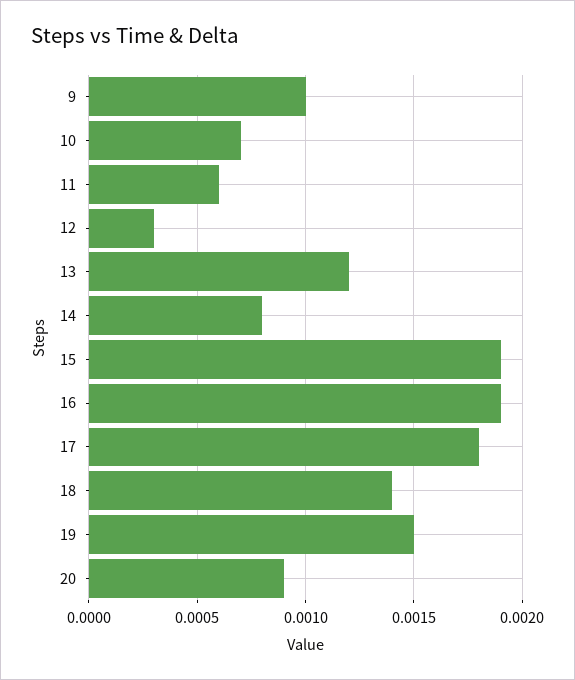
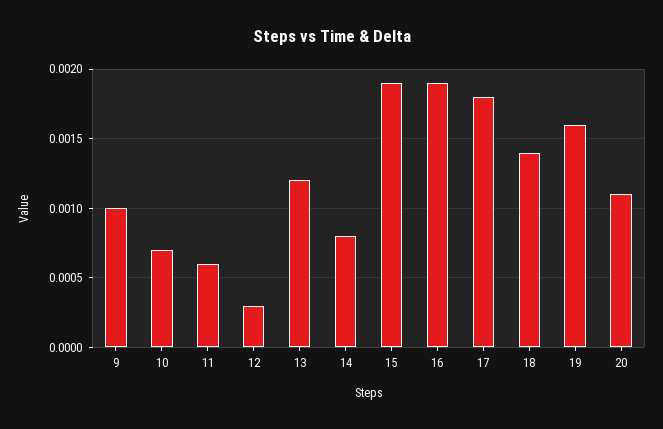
19: 0.0015 -> 0.0016
20: 0.0009 -> 0.0011

